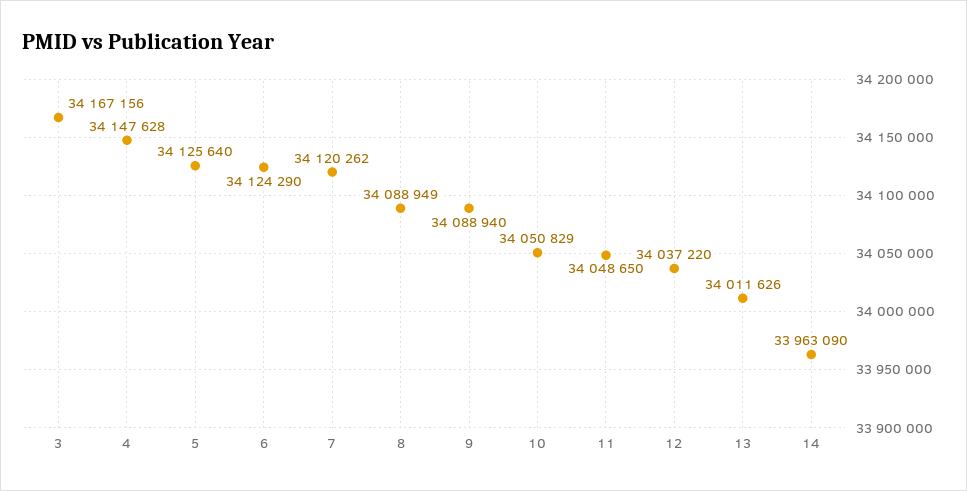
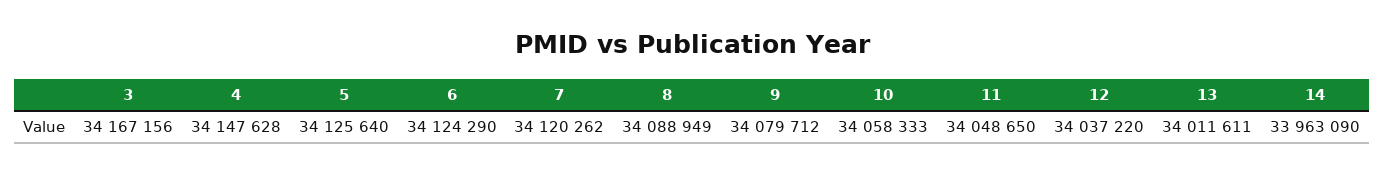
9: 34088940 -> 34079712
10: 34050829 -> 34058333
13: 34011626 -> 34011611

